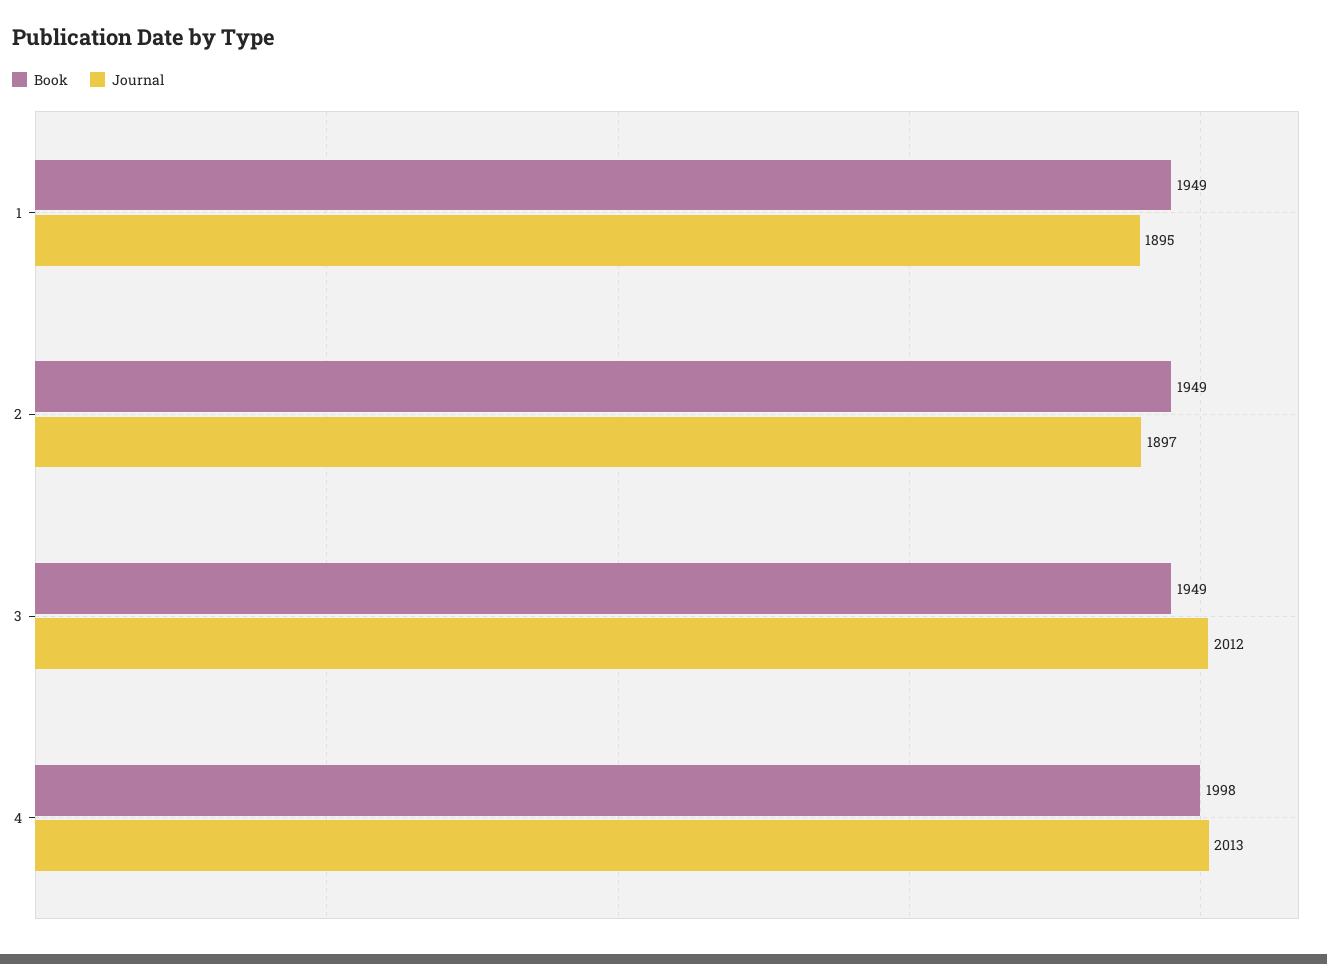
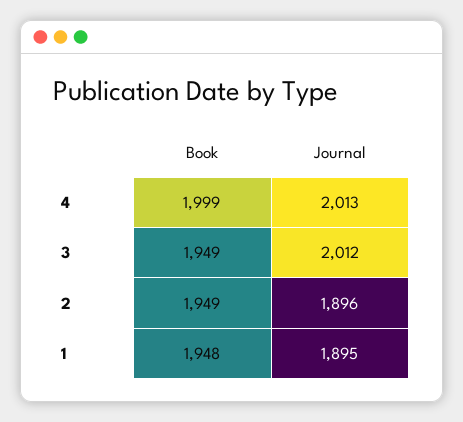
Book, 1: 1949 -> 1948
Journal, 2: 1897 -> 1896
Book, 4: 1998 -> 1999

